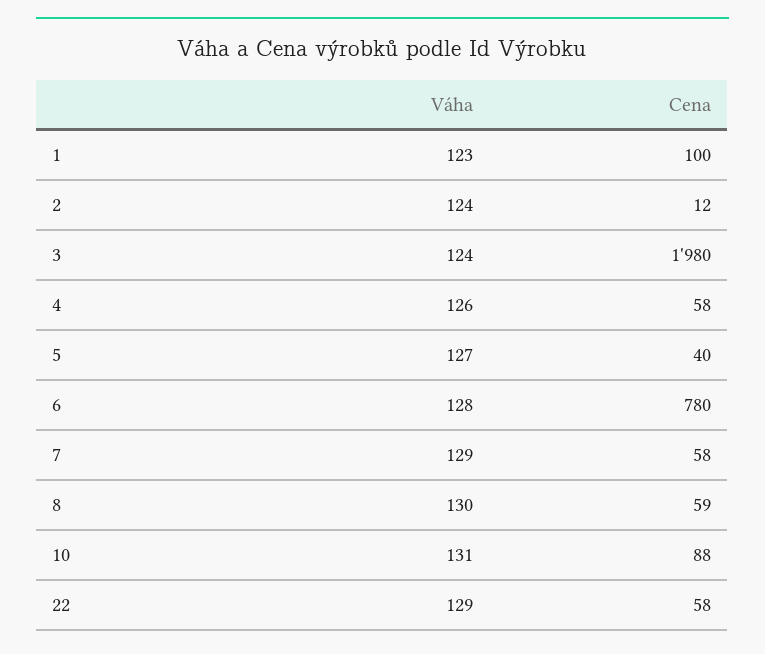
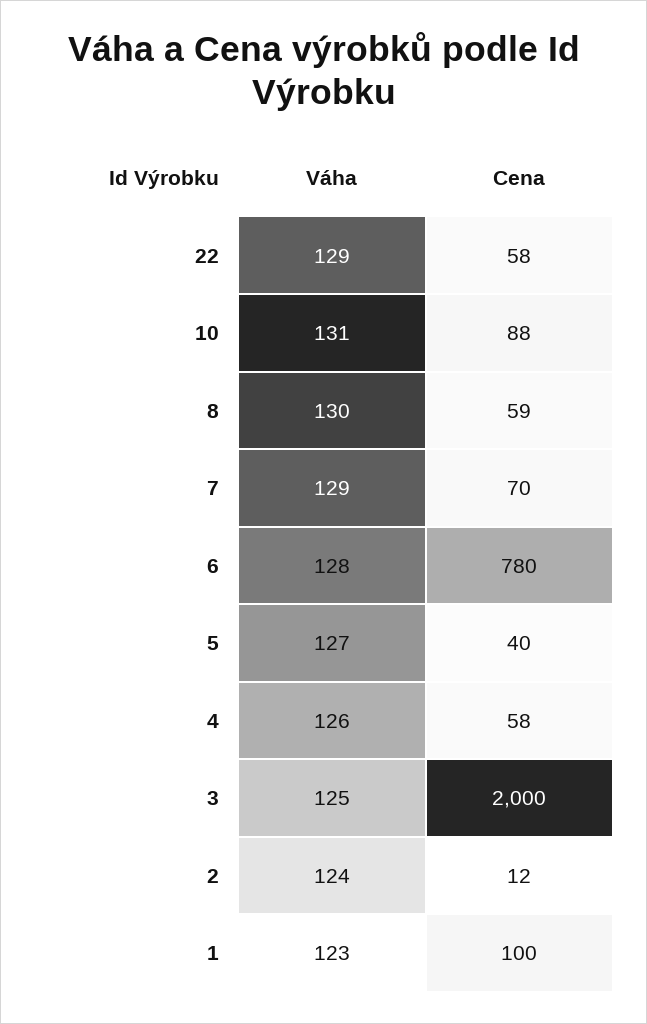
Váha, 3: 124 -> 125
Cena, 3: 1980 -> 2000
Cena, 7: 58 -> 70

